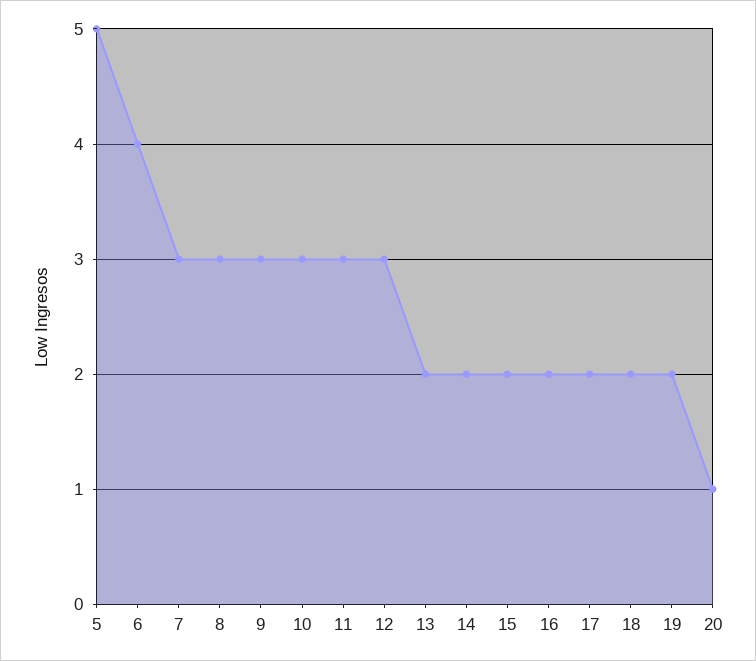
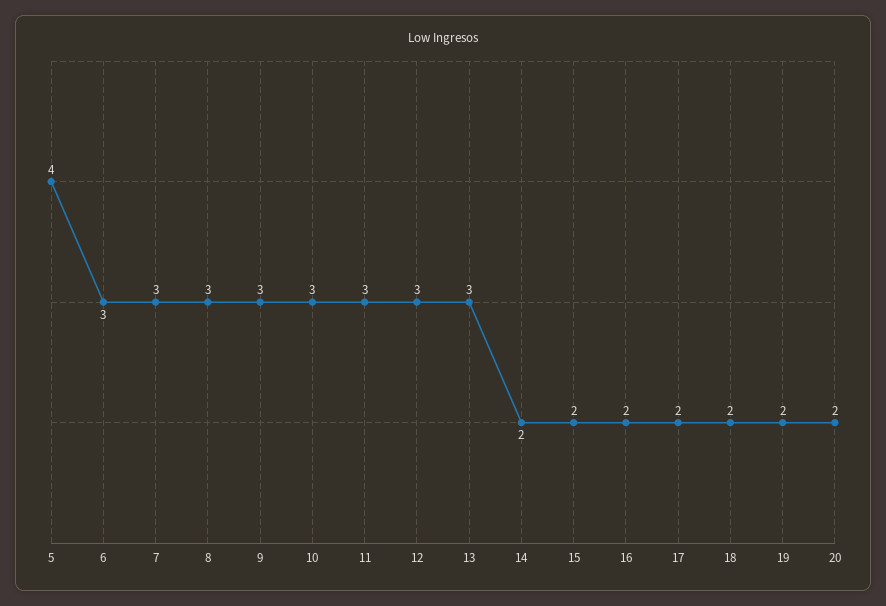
5: 5 -> 4
6: 4 -> 3
13: 2 -> 3
20: 1 -> 2

